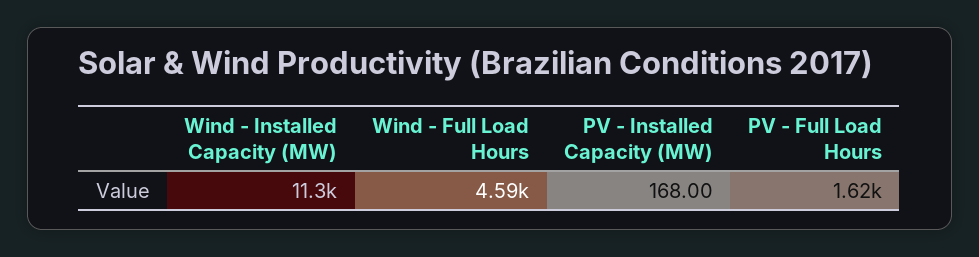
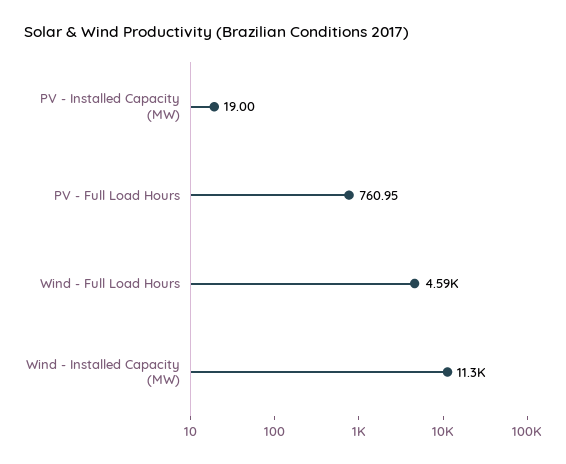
PV - Installed Capacity (MW): 168 -> 19
PV - Full Load Hours: 1620 -> 760.95

